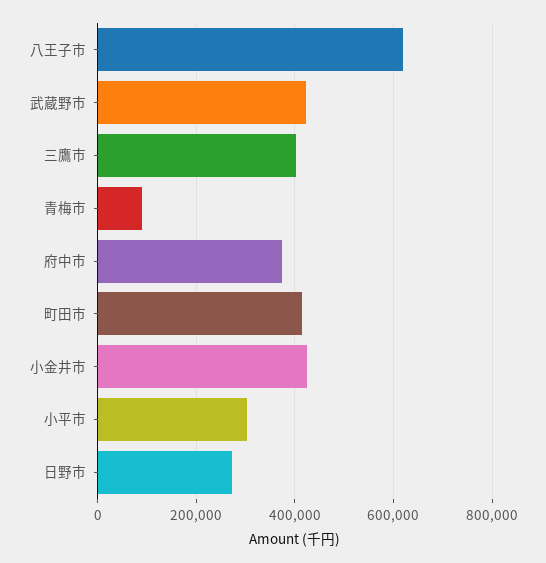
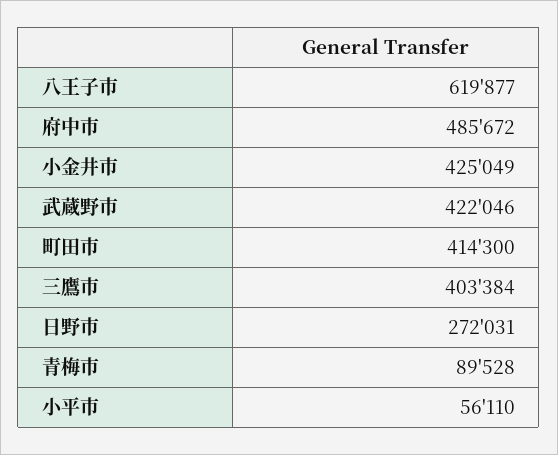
府中市: 380000 -> 485672
小平市: 300000 -> 56110

